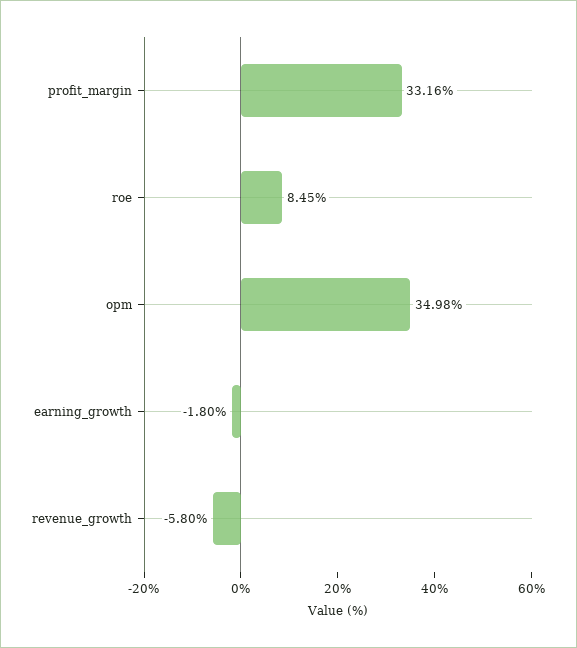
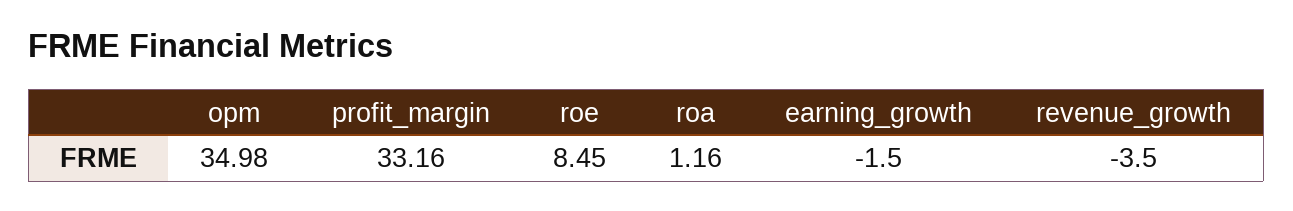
earning_growth: -1.8 -> -1.5
revenue_growth: -5.8 -> -3.5
roa: none -> 1.16

